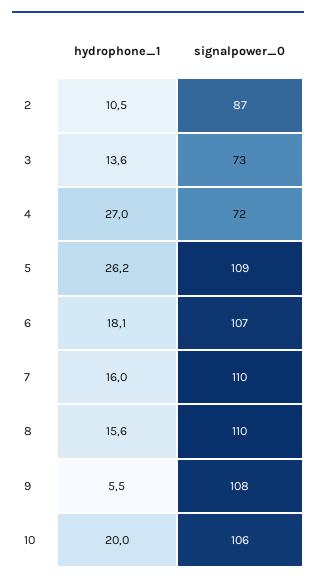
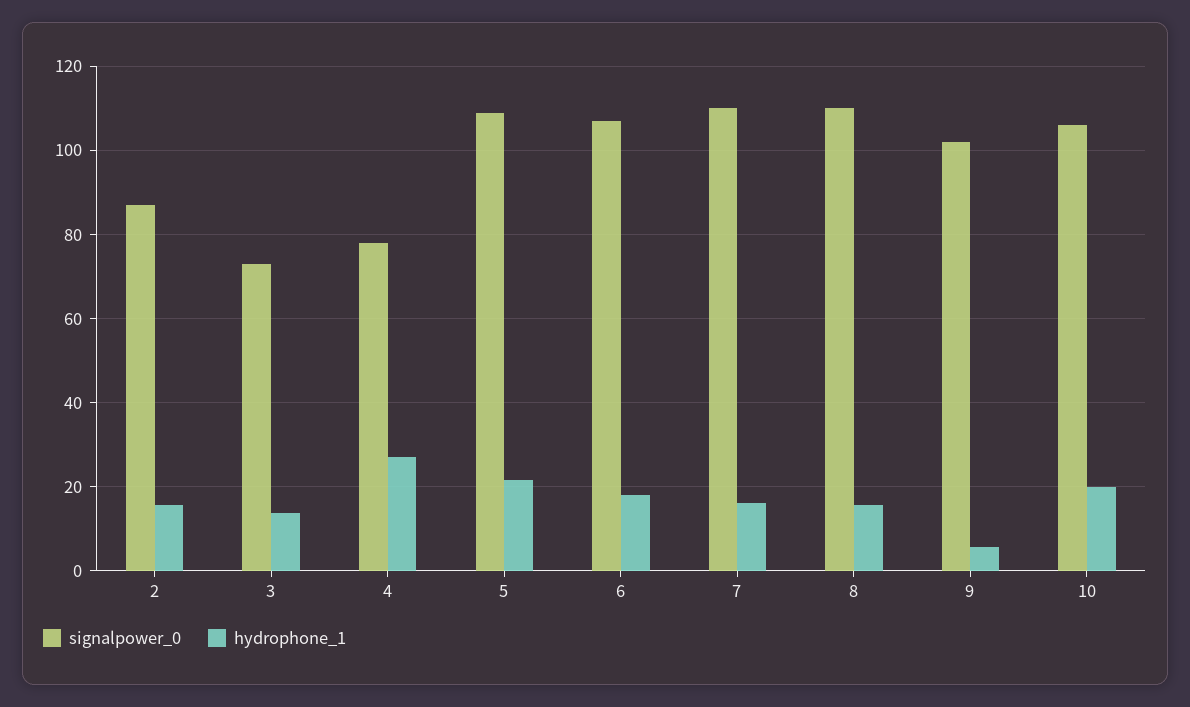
hydrophone_1, 2: 10.5 -> 16
signalpower_0, 4: 72 -> 78
hydrophone_1, 5: 26.2 -> 22
signalpower_0, 9: 108 -> 102

